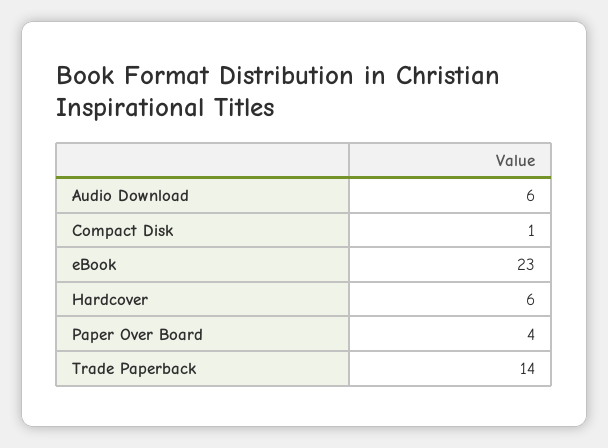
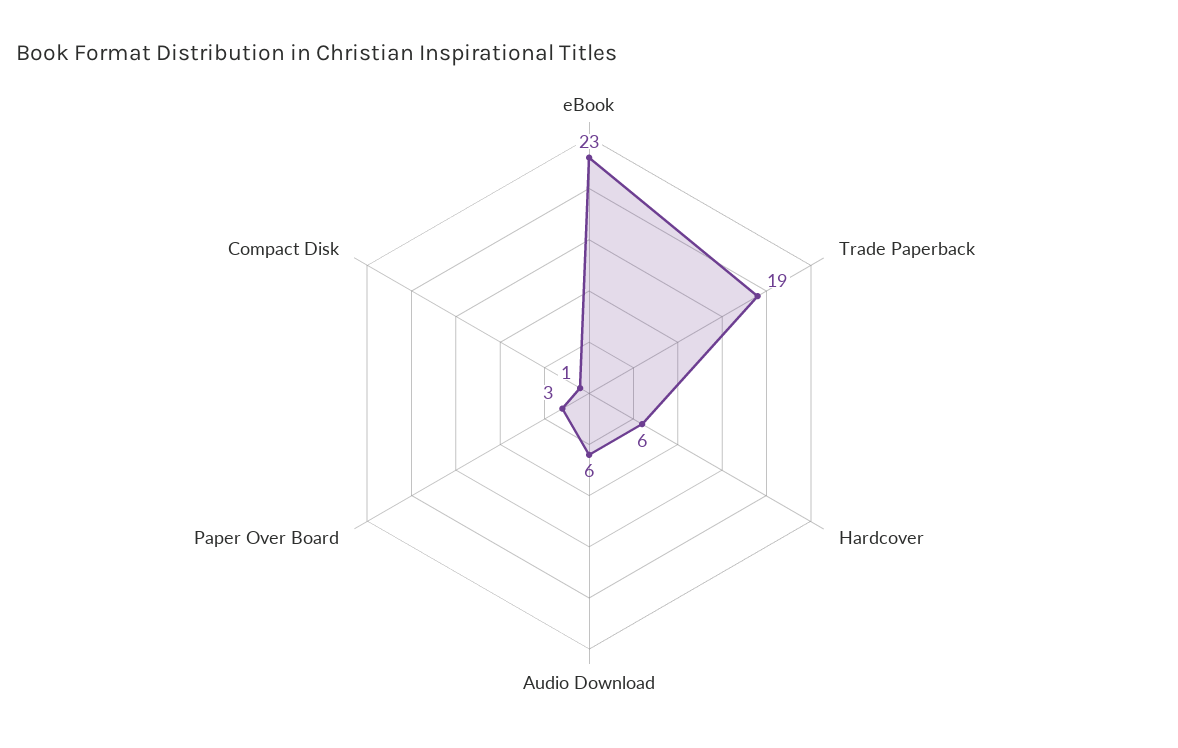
Paper Over Board: 4 -> 3
Trade Paperback: 14 -> 19

